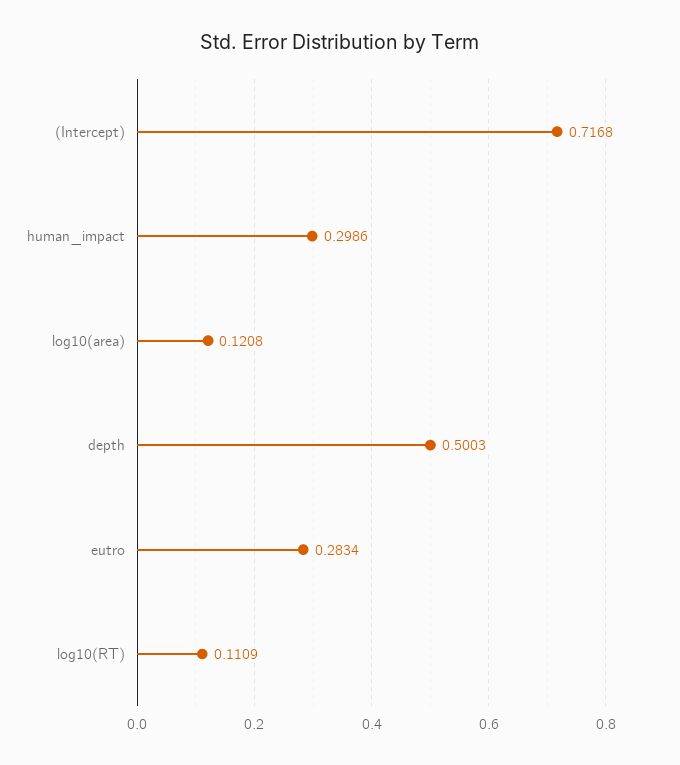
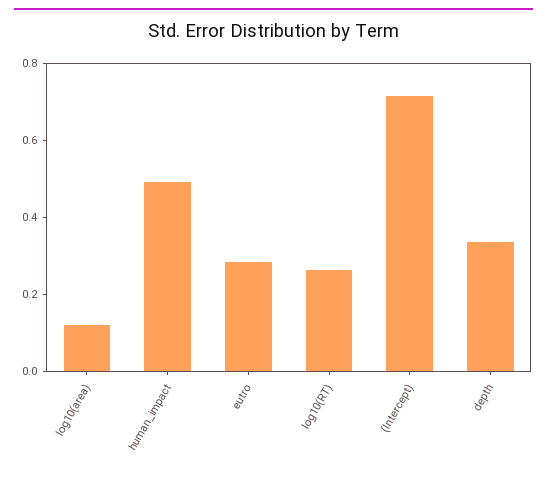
human_impact: 0.2986 -> 0.5
depth: 0.5003 -> 0.35
log10(RT): 0.1109 -> 0.25

